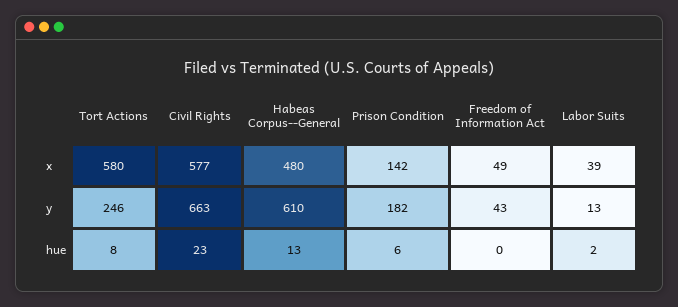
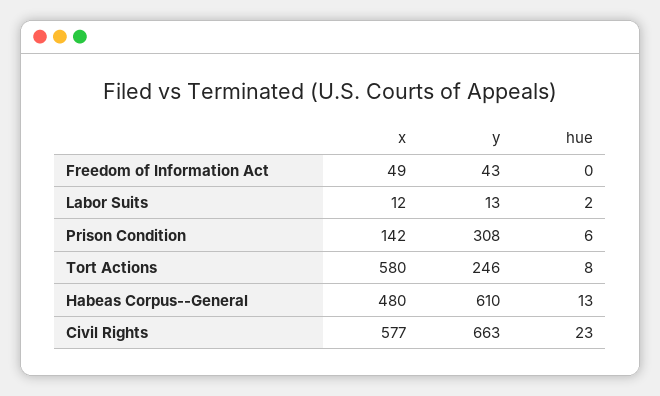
Labor Suits, x: 39 -> 12
Prison Condition, y: 182 -> 308

